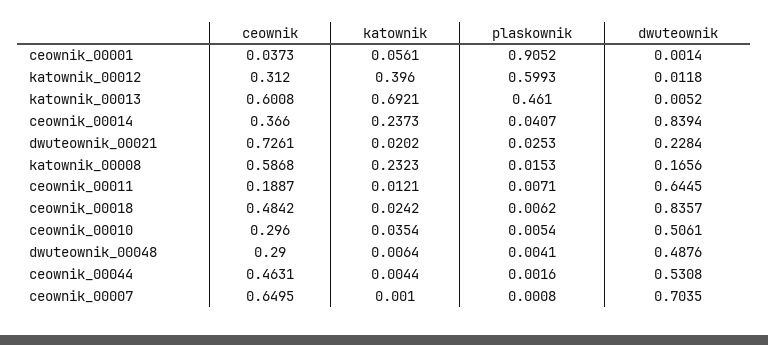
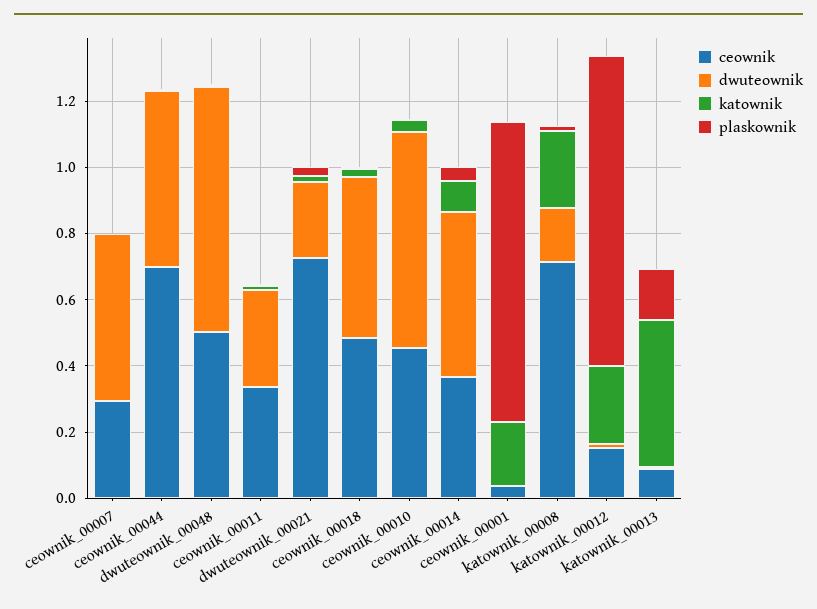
katownik, ceownik_00001: 0.0561 -> 0.2
ceownik, katownik_00012: 0.312 -> 0.15
katownik, katownik_00012: 0.396 -> 0.25
plaskownik, katownik_00012: 0.5993 -> 0.95
ceownik, katownik_00013: 0.6008 -> 0.1
katownik, katownik_00013: 0.6921 -> 0.45
plaskownik, katownik_00013: 0.461 -> 0.15
katownik, ceownik_00014: 0.2373 -> 0.1
dwuteownik, ceownik_00014: 0.8394 -> 0.5
ceownik, katownik_00008: 0.5868 -> 0.7
ceownik, ceownik_00011: 0.1887 -> 0.35
dwuteownik, ceownik_00011: 0.6445 -> 0.3
dwuteownik, ceownik_00018: 0.8357 -> 0.5
ceownik, ceownik_00010: 0.296 -> 0.45
dwuteownik, ceownik_00010: 0.5061 -> 0.65
ceownik, dwuteownik_00048: 0.29 -> 0.5
dwuteownik, dwuteownik_00048: 0.4876 -> 0.75
ceownik, ceownik_00044: 0.4631 -> 0.7
ceownik, ceownik_00007: 0.6495 -> 0.3
dwuteownik, ceownik_00007: 0.7035 -> 0.5

